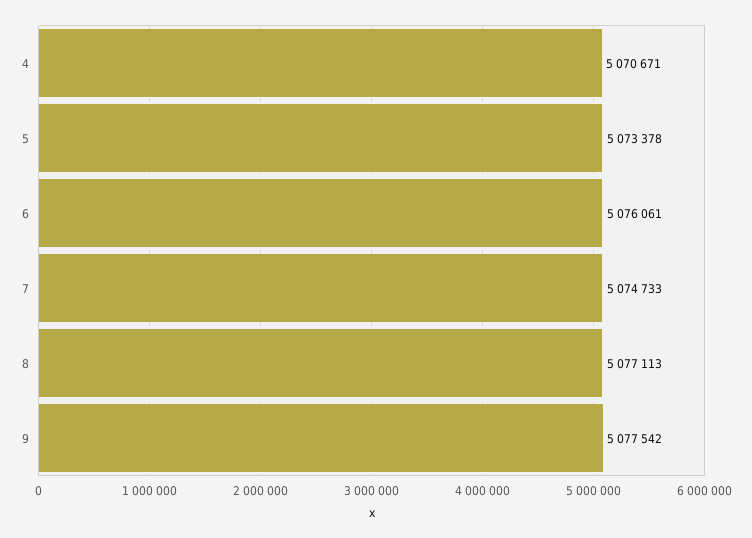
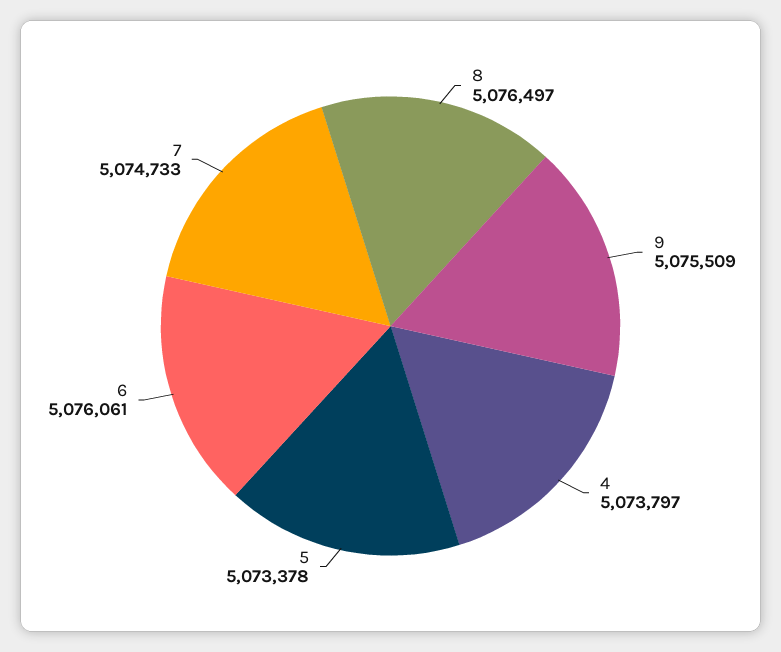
4: 5070671 -> 5073797
8: 5077113 -> 5076497
9: 5077542 -> 5075509

